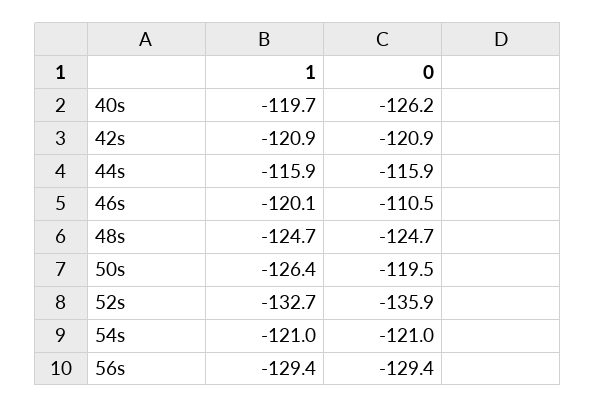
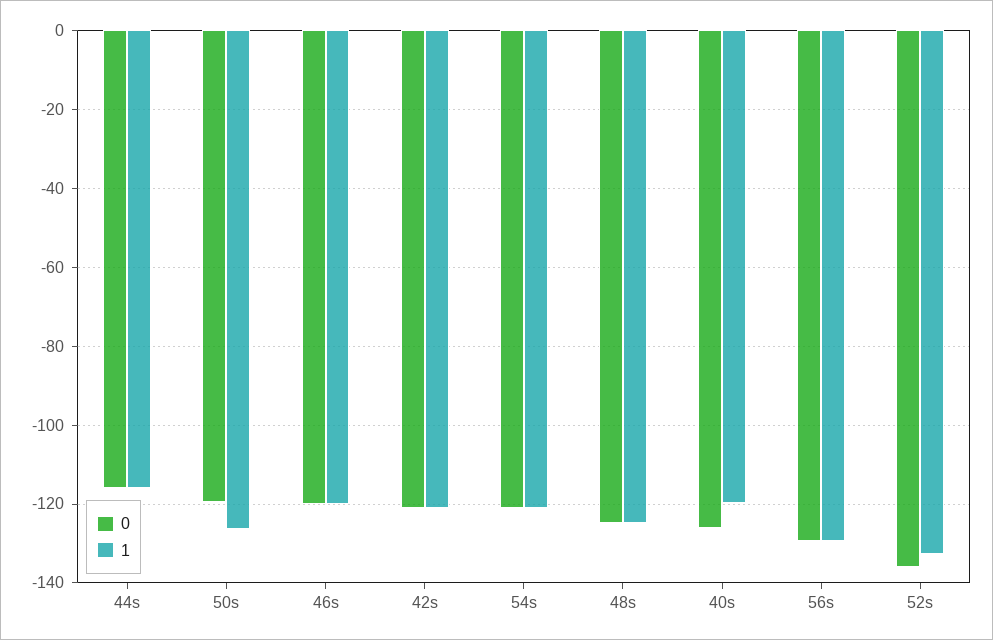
0, 46s: -110.5 -> -120

